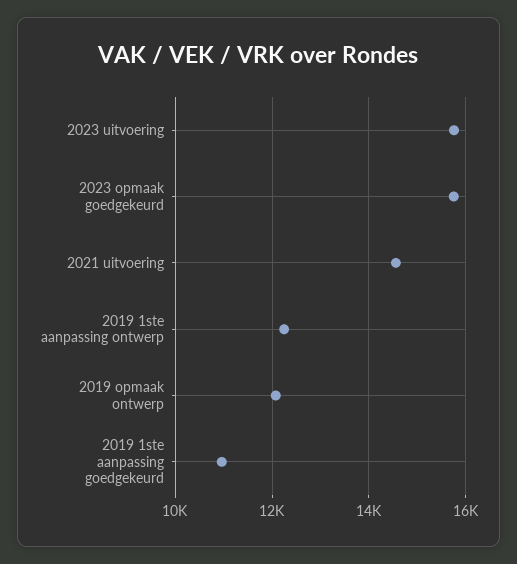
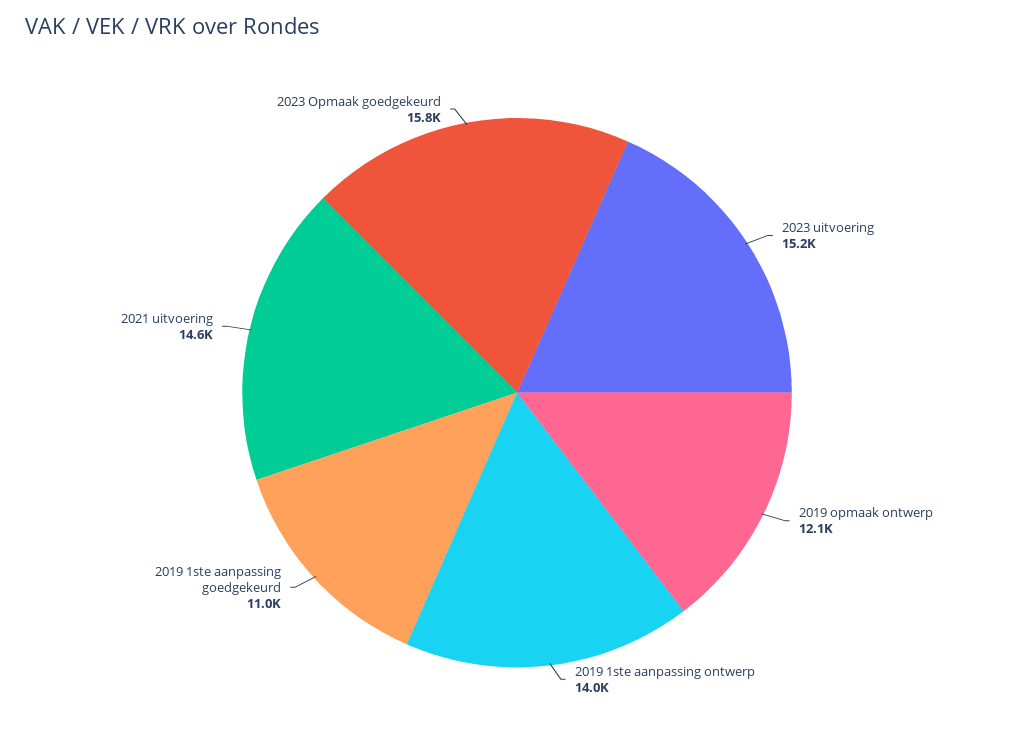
2023 uitvoering: 15800 -> 15200
2019 1ste aanpassing ontwerp: 12200 -> 14000

